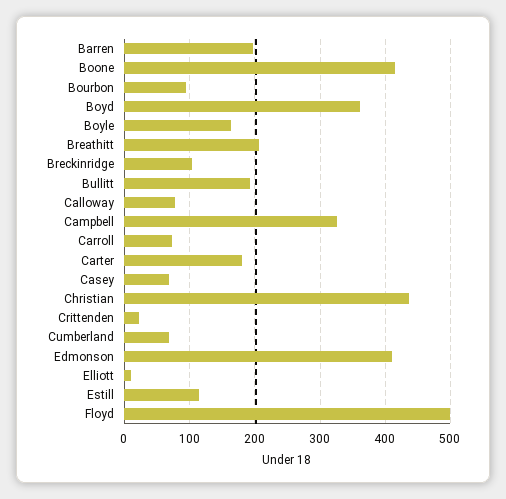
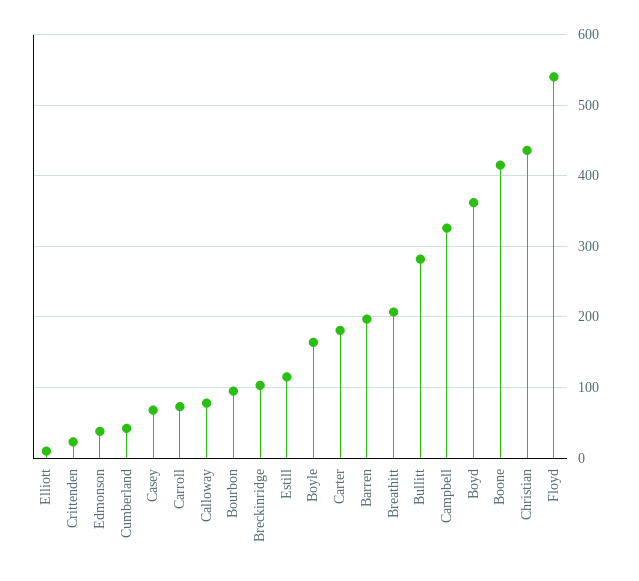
Bullitt: 190 -> 280
Cumberland: 70 -> 40
Edmonson: 410 -> 40
Floyd: 500 -> 540

